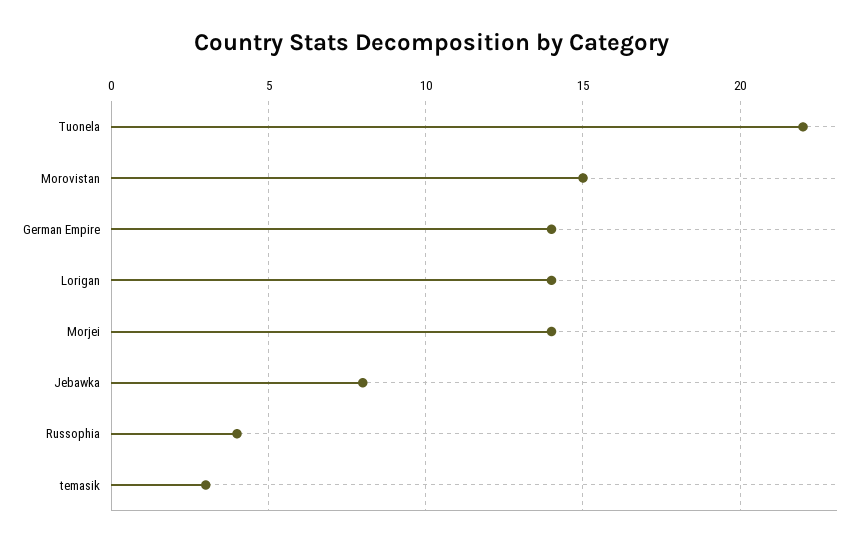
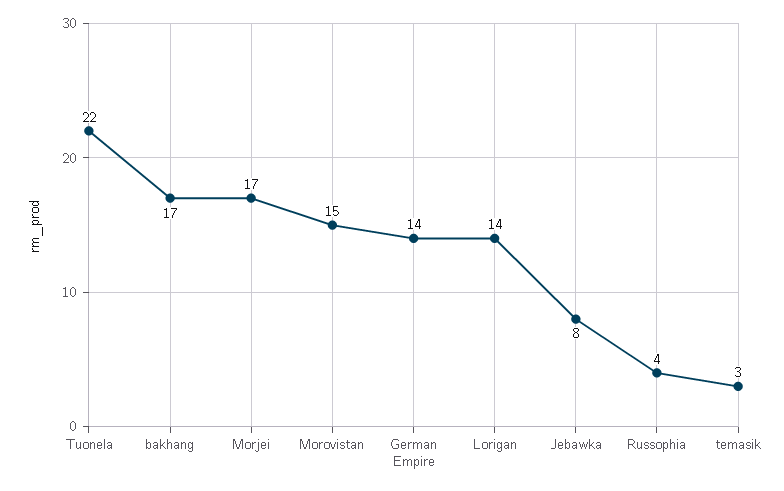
Morjei: 14 -> 17
bakhang: none -> 17

